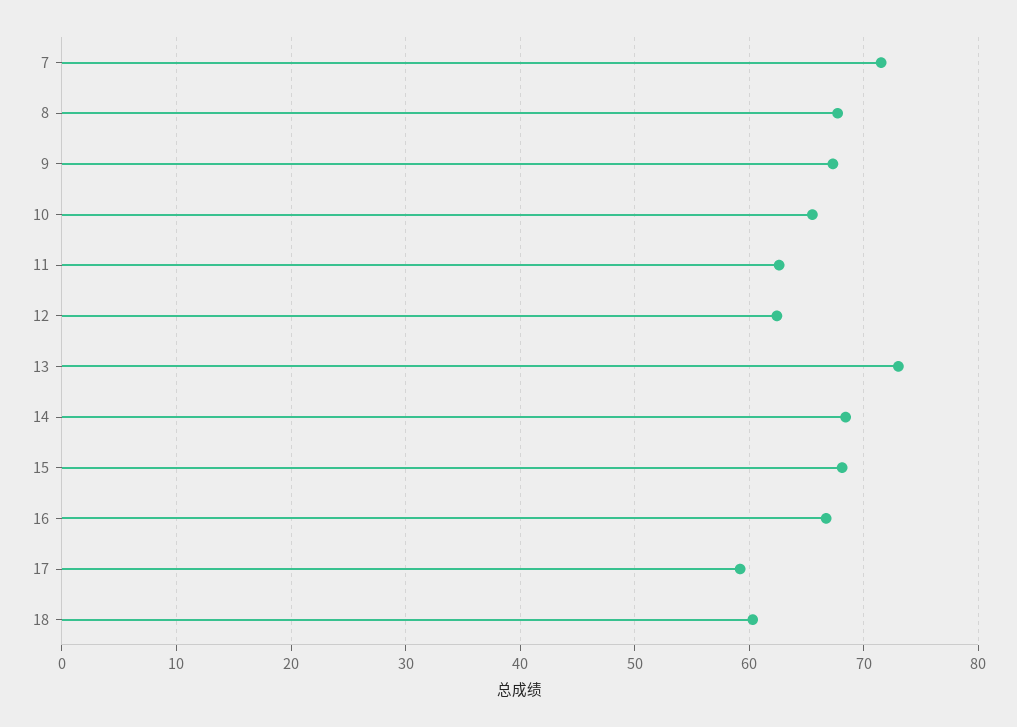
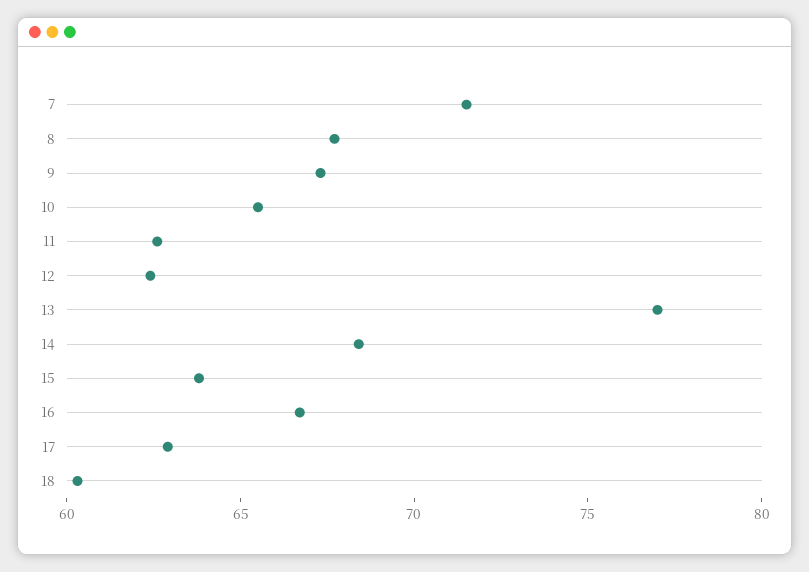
13: 73 -> 77
15: 68 -> 64
17: 59 -> 63

